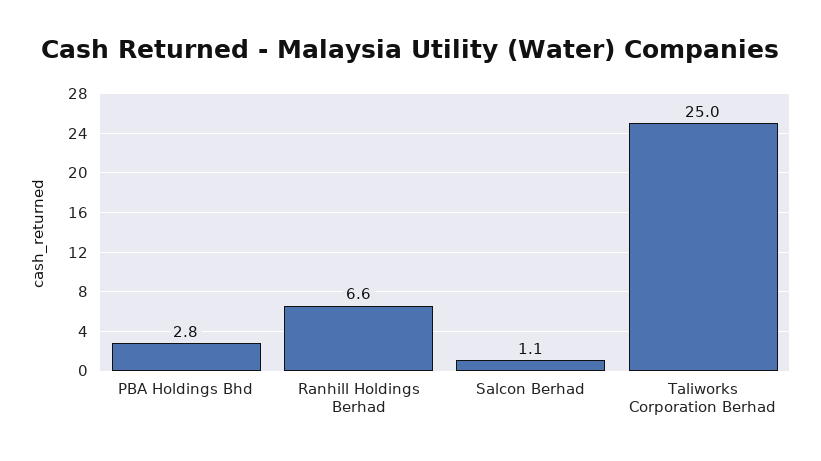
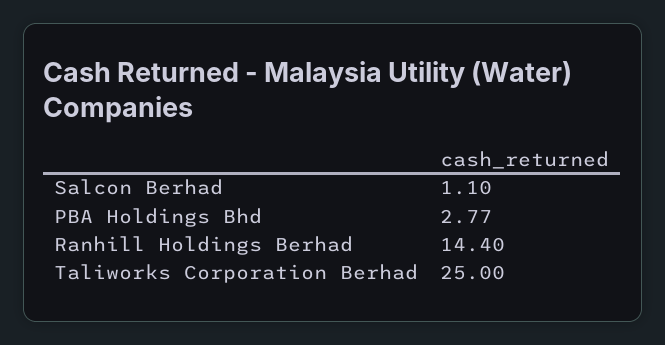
Ranhill Holdings Berhad: 6.6 -> 14.4

